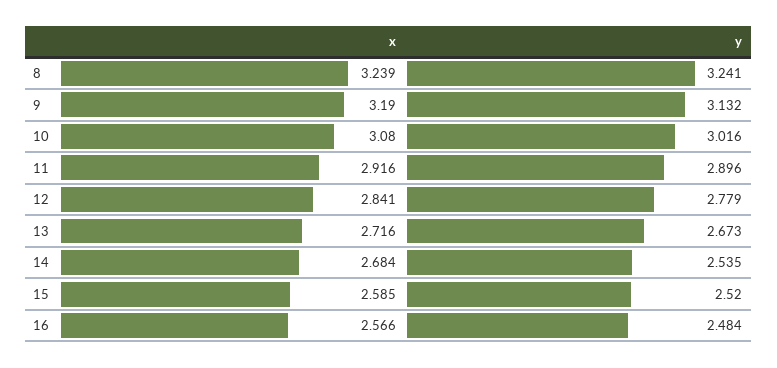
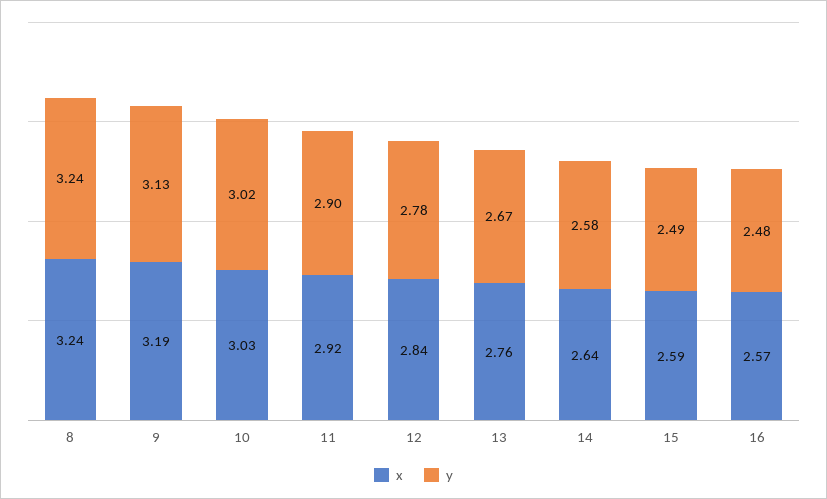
x, 10: 3.08 -> 3.03
x, 13: 2.716 -> 2.76
x, 14: 2.684 -> 2.64
y, 14: 2.535 -> 2.58
y, 15: 2.52 -> 2.49

